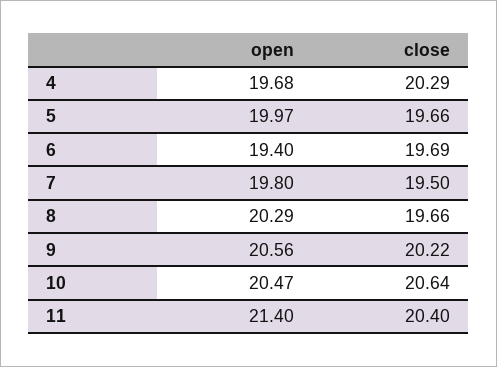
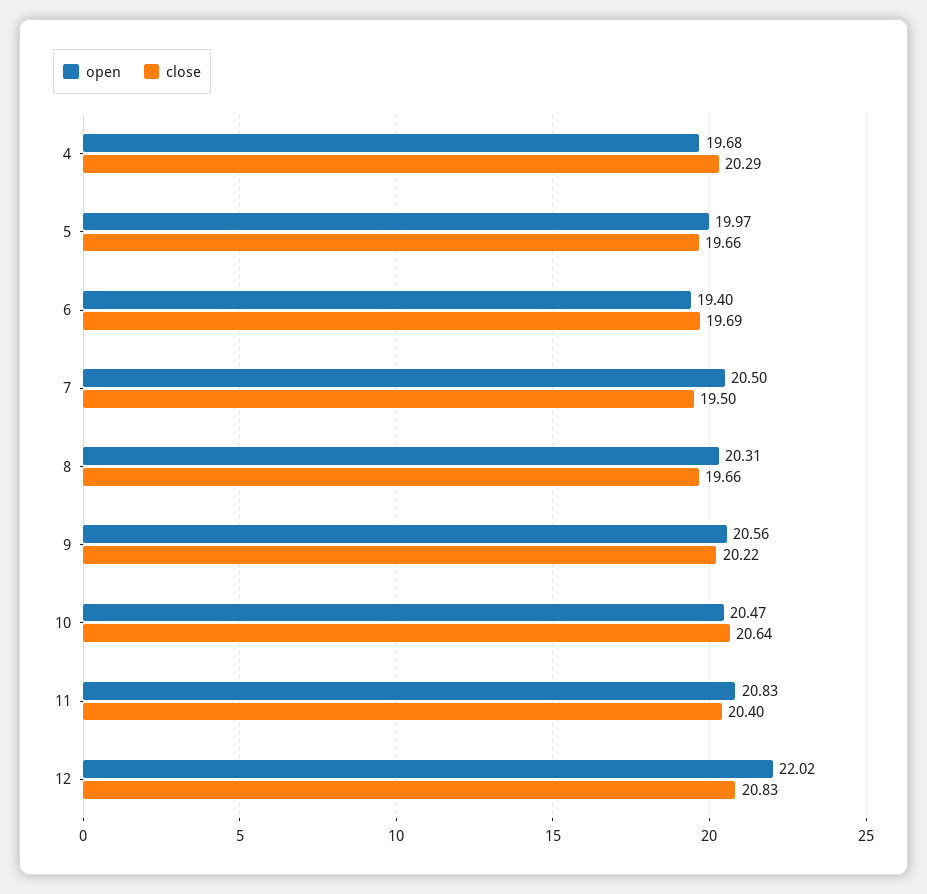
open, 7: 19.8 -> 20.5
open, 8: 20.29 -> 20.31
open, 11: 21.4 -> 20.83
open, 12: none -> 22.02
close, 12: none -> 20.83

